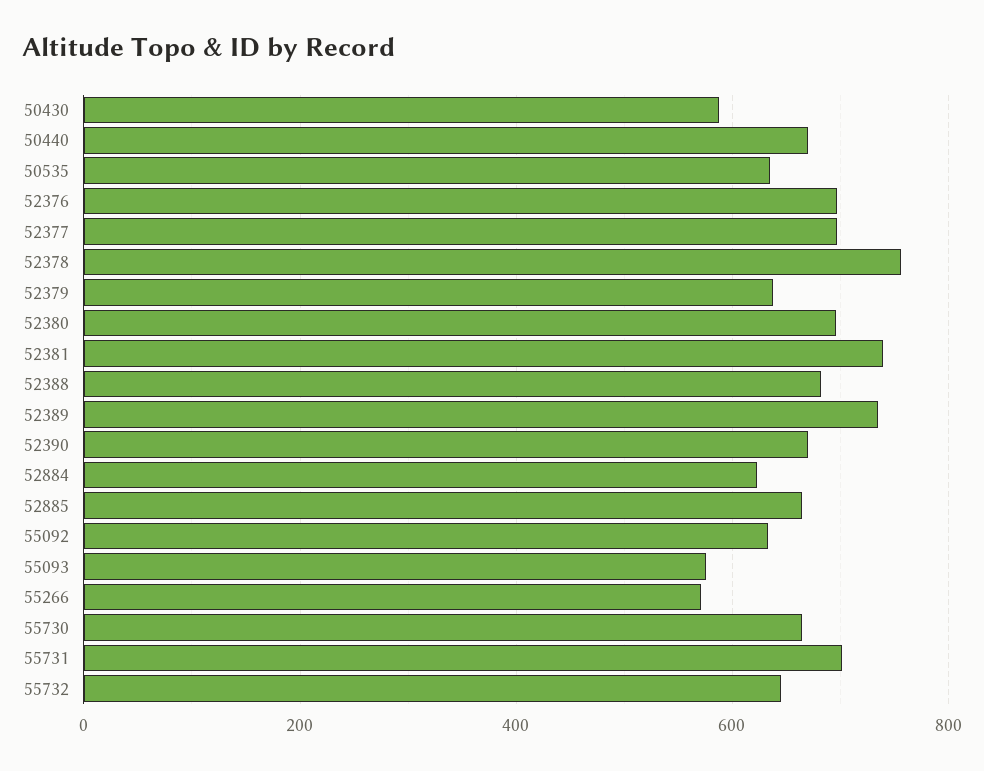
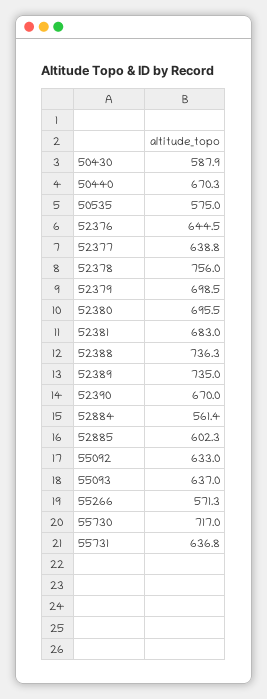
50535: 640 -> 575
52376: 700 -> 644.5
52377: 700 -> 638.8
52379: 640 -> 698.5
52381: 740 -> 683
52388: 680 -> 736.3
52884: 620 -> 561.4
52885: 660 -> 602.3
55093: 580 -> 637
55730: 660 -> 717
55731: 700 -> 636.8
55732: 640 -> none

